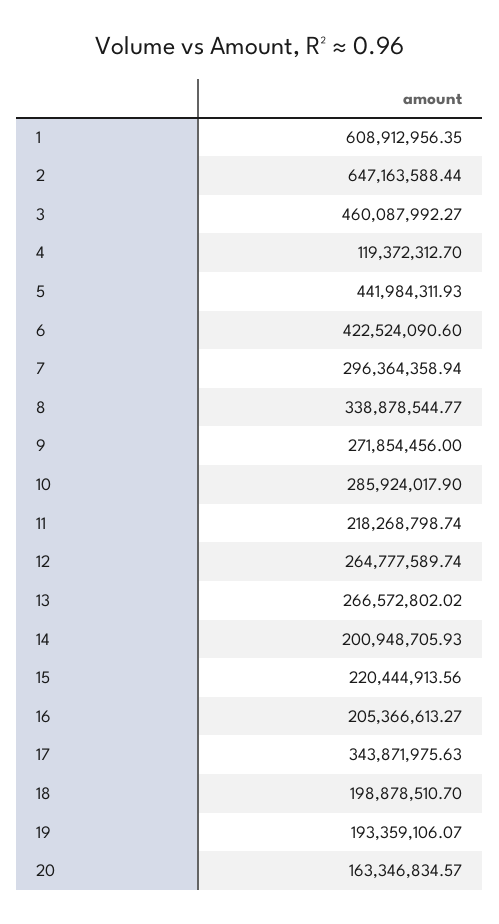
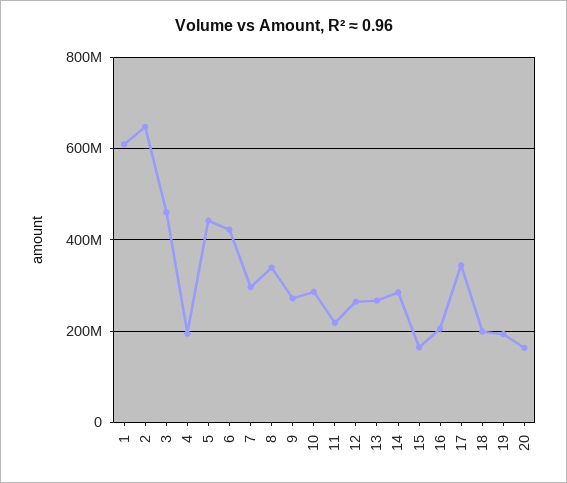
4: 119372312.7 -> 200000000
14: 200948705.93 -> 280000000
15: 220444913.56 -> 160000000

